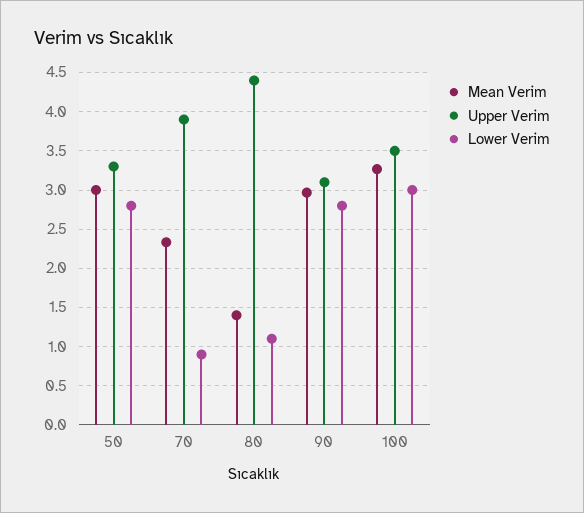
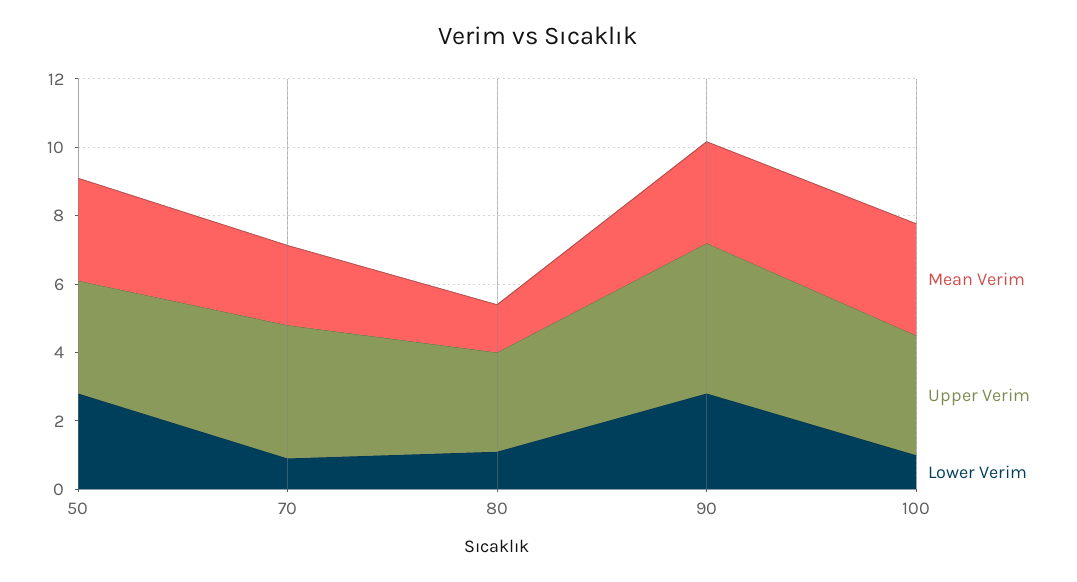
Upper Verim, 80: 4.4 -> 3
Upper Verim, 90: 3.1 -> 4.5
Lower Verim, 100: 3 -> 1

